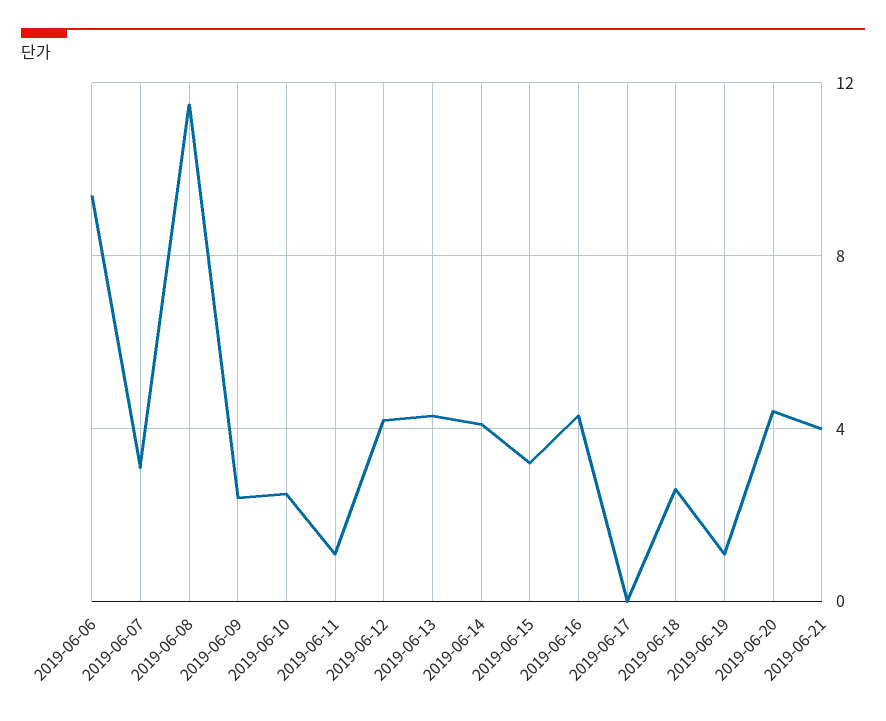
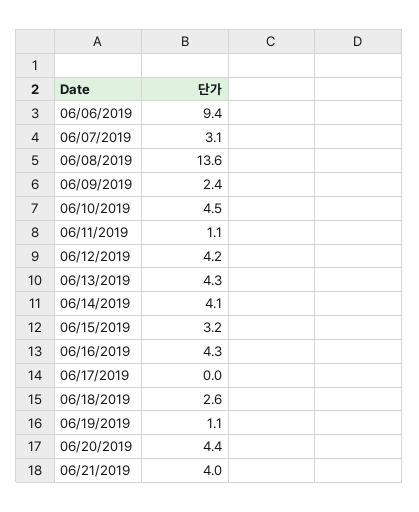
2019-06-08: 11.5 -> 13.6
2019-06-10: 2.5 -> 4.5

